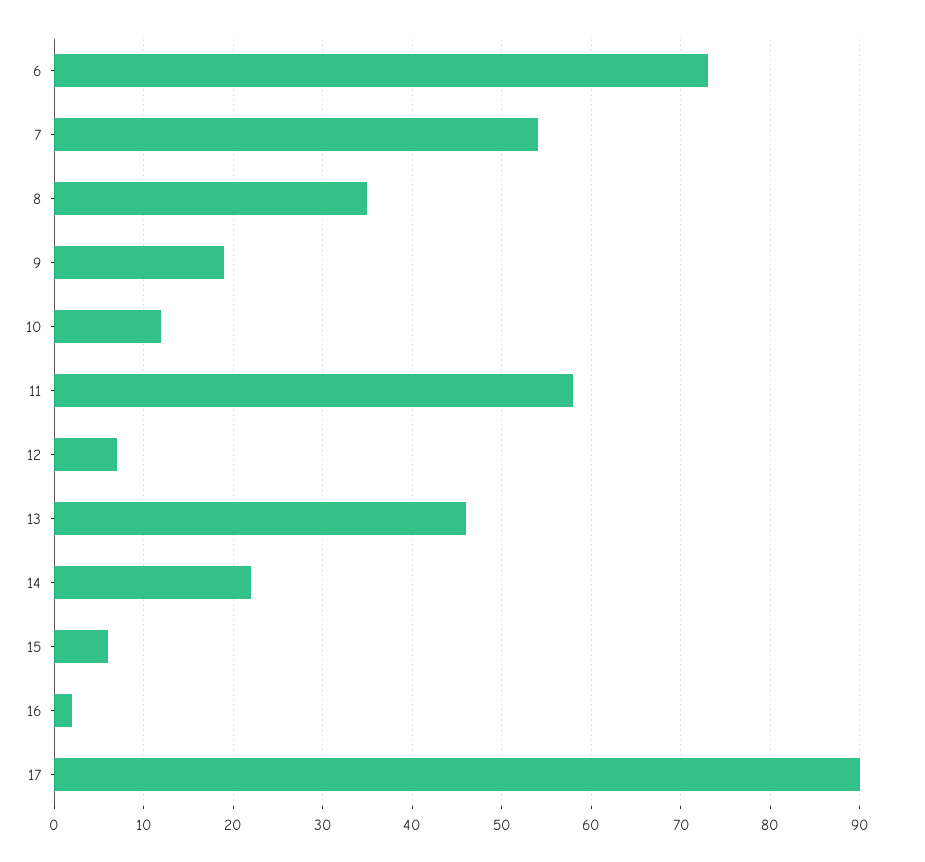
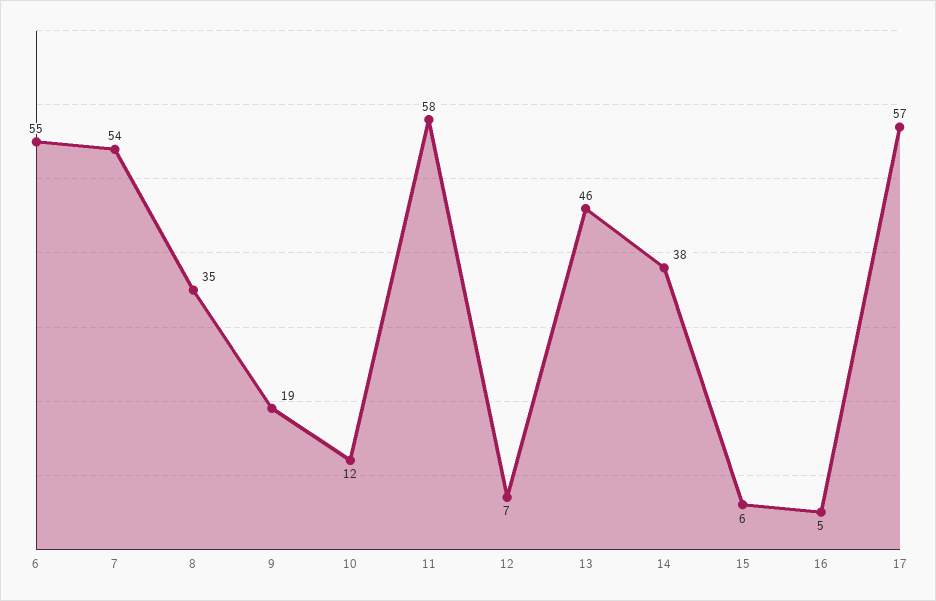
6: 73 -> 55
14: 22 -> 38
16: 2 -> 5
17: 90 -> 57

